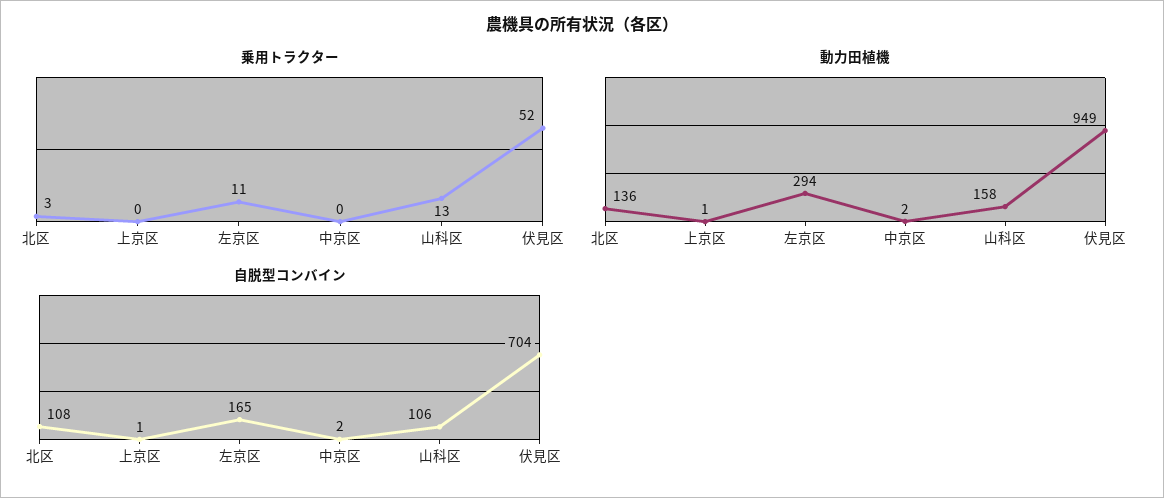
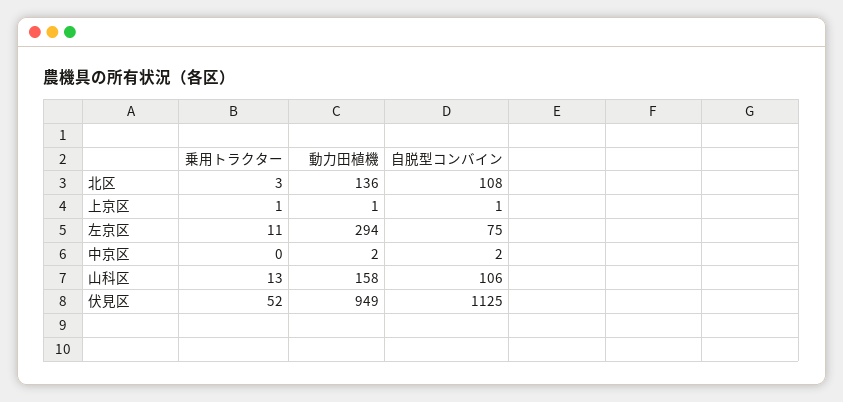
乗用トラクター, 上京区: 0 -> 1
自脱型コンバイン, 左京区: 165 -> 75
自脱型コンバイン, 伏見区: 704 -> 1125

